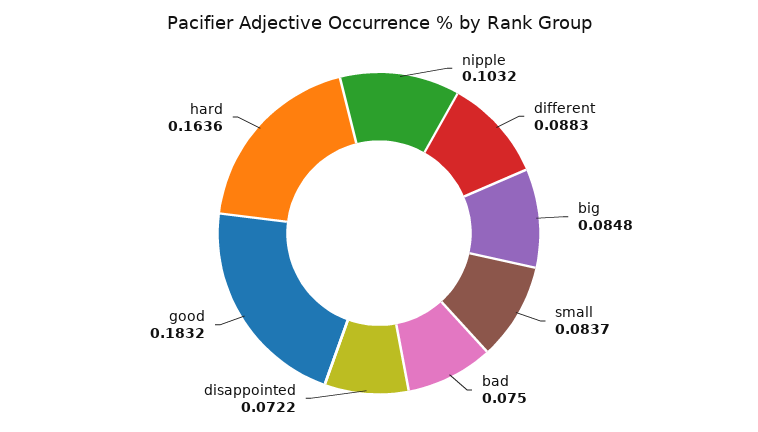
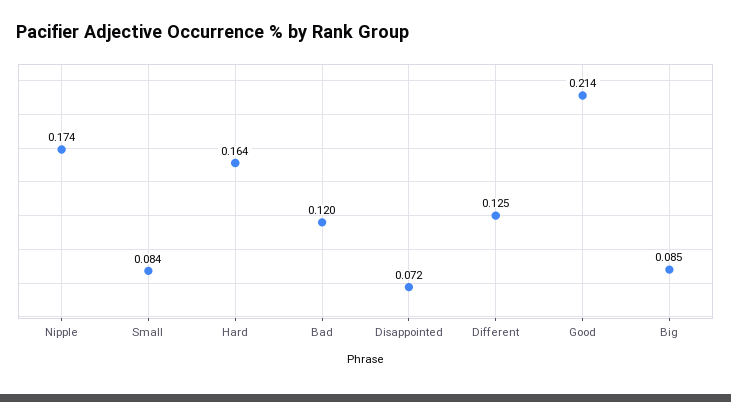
nipple: 0.1032 -> 0.174
different: 0.0883 -> 0.125
bad: 0.075 -> 0.12
good: 0.1832 -> 0.214

